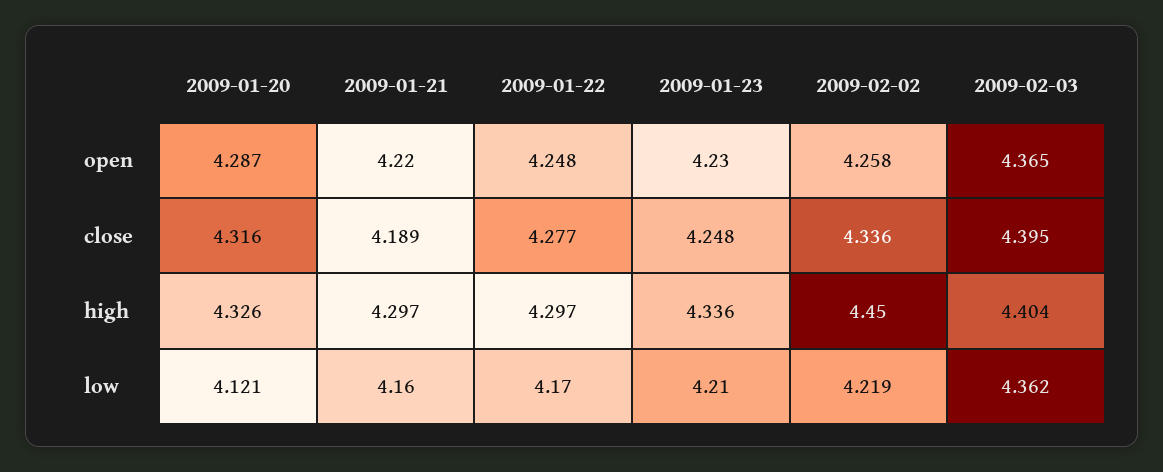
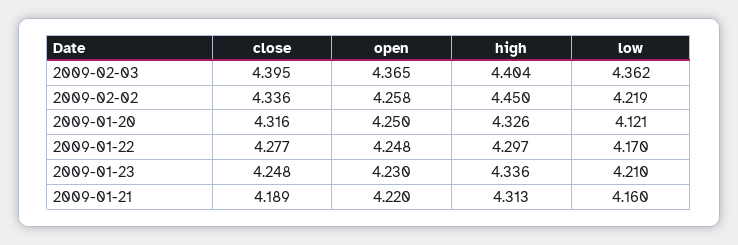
2009-01-20, open: 4.287 -> 4.25
2009-01-21, high: 4.297 -> 4.313

